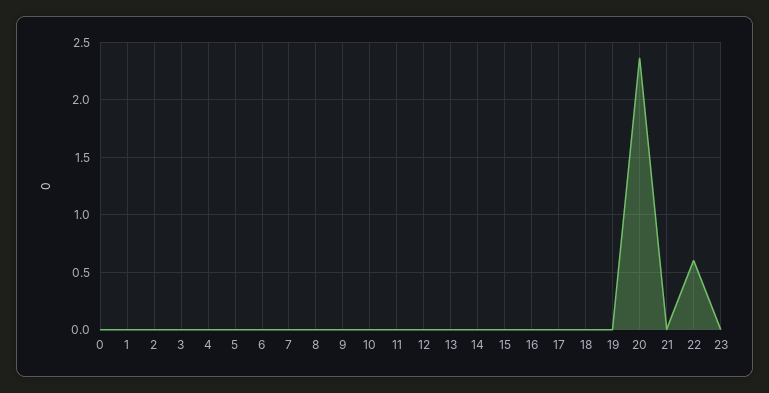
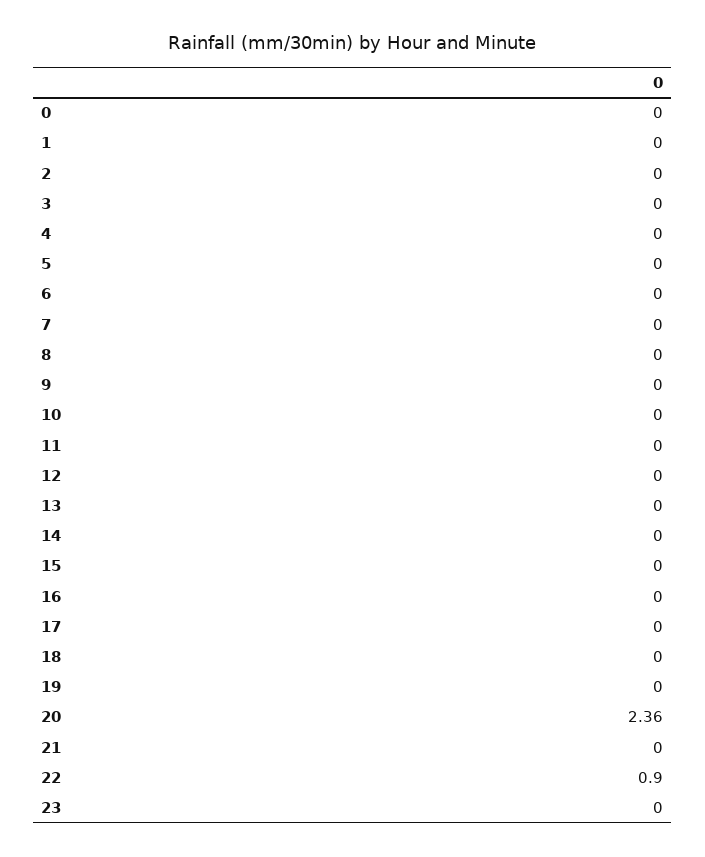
22: 0.6 -> 0.9

